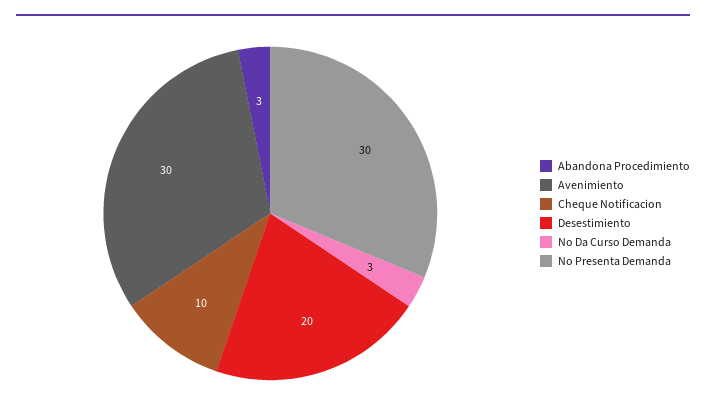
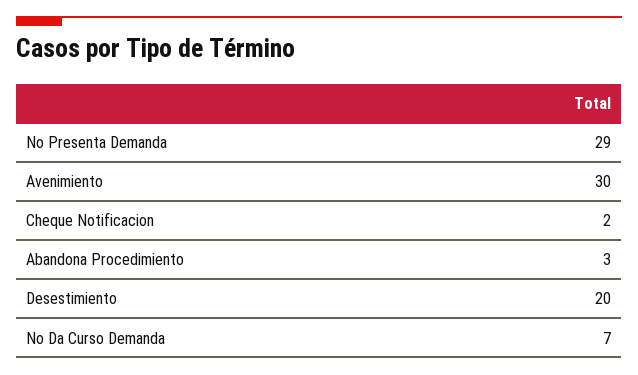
Cheque Notificacion: 10 -> 2
No Da Curso Demanda: 3 -> 7
No Presenta Demanda: 30 -> 29

